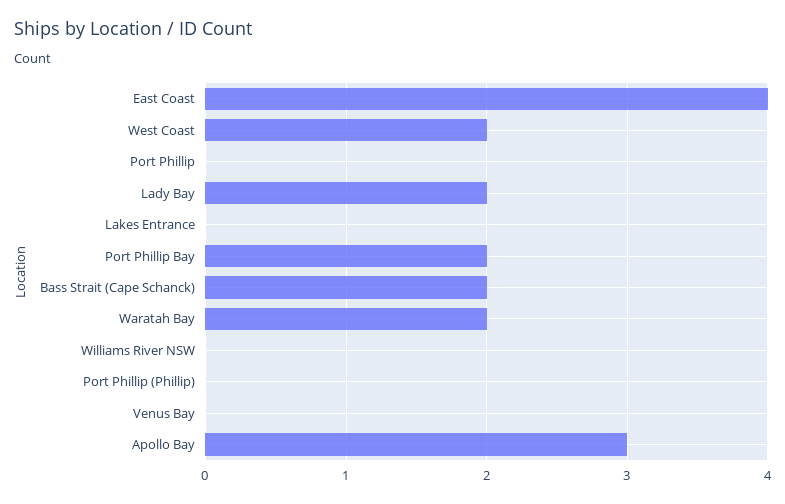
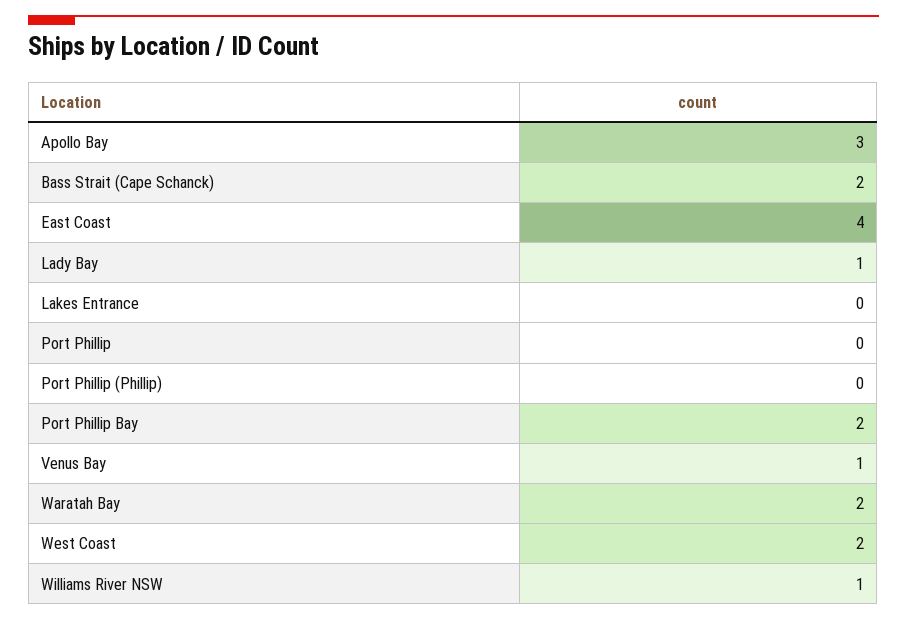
Lady Bay: 2 -> 1
Williams River NSW: 0 -> 1
Venus Bay: 0 -> 1

